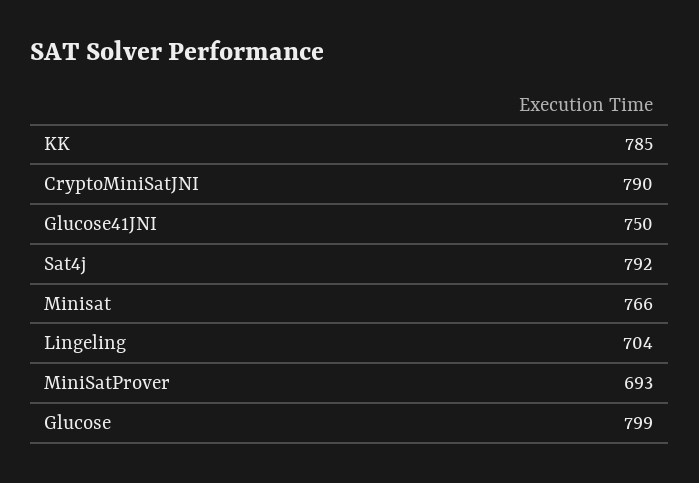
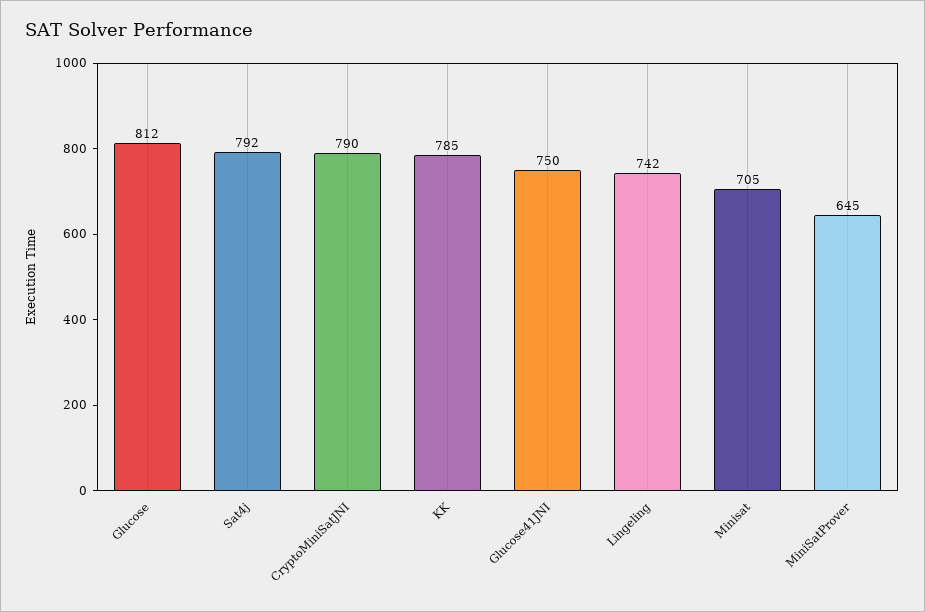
Minisat: 766 -> 705
Lingeling: 704 -> 742
MiniSatProver: 693 -> 645
Glucose: 799 -> 812

